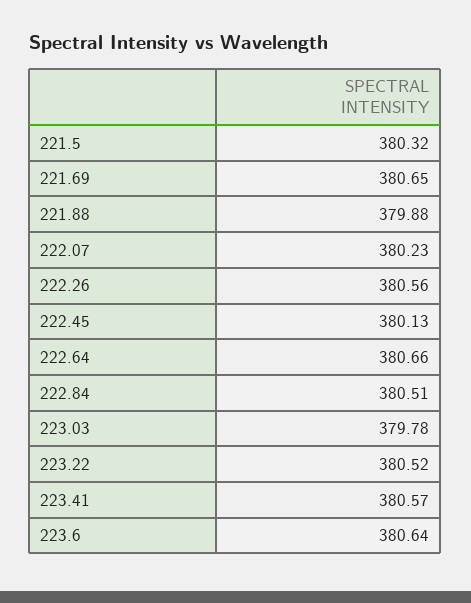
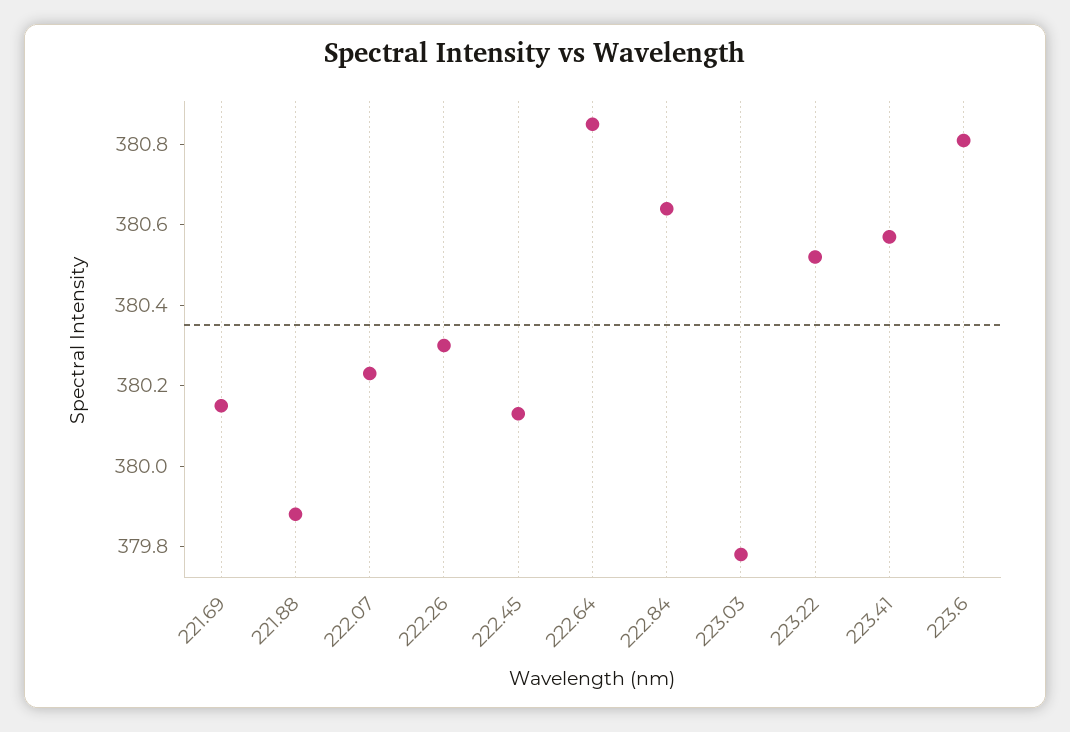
221.5: 380.32 -> none
221.69: 380.65 -> 380.15
222.26: 380.56 -> 380.3
222.64: 380.66 -> 380.85
222.84: 380.51 -> 380.65
223.6: 380.64 -> 380.8

